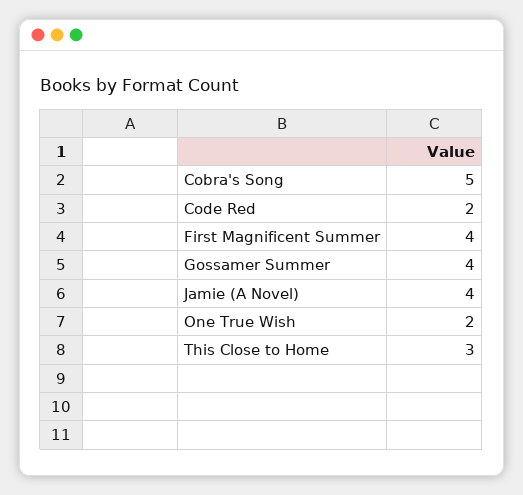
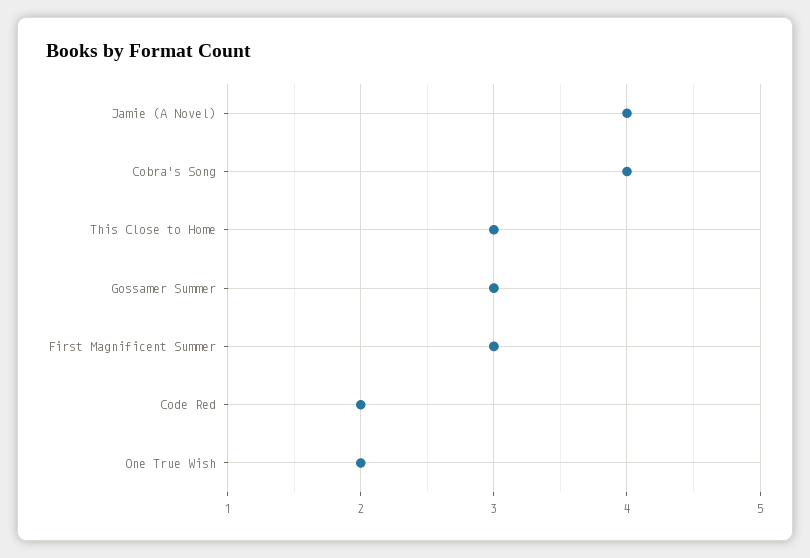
Cobra's Song: 5 -> 4
First Magnificent Summer: 4 -> 3
Gossamer Summer: 4 -> 3

